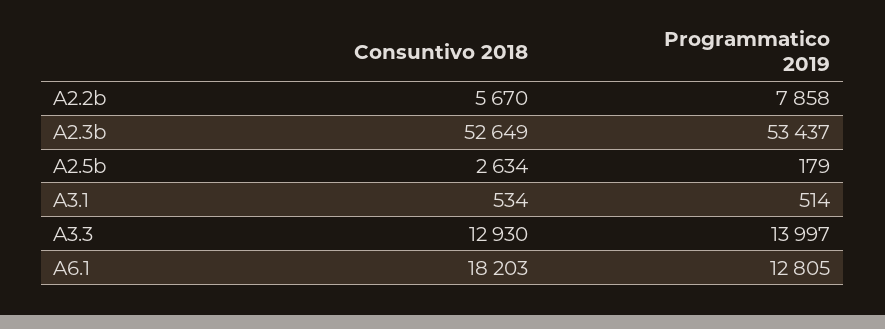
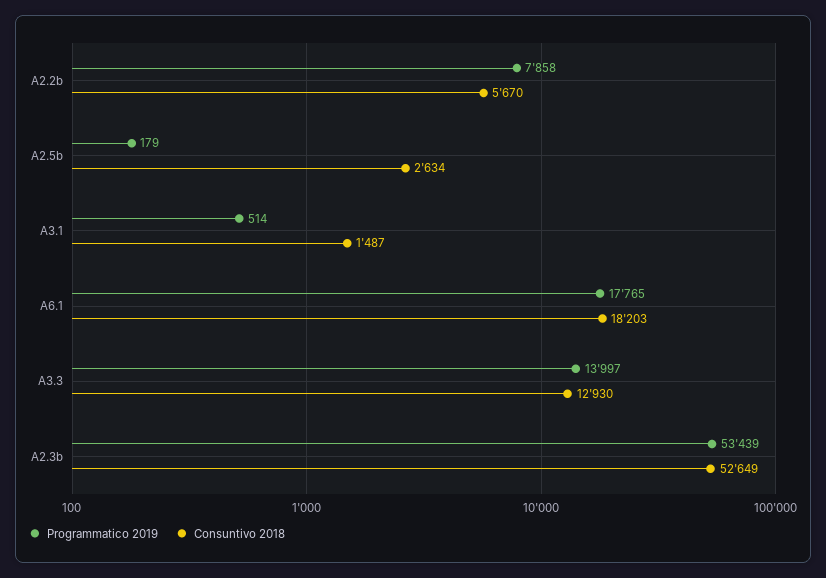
Programmatico 2019, A2.3b: 53437 -> 53439
Consuntivo 2018, A3.1: 534 -> 1487
Programmatico 2019, A6.1: 12805 -> 17765

